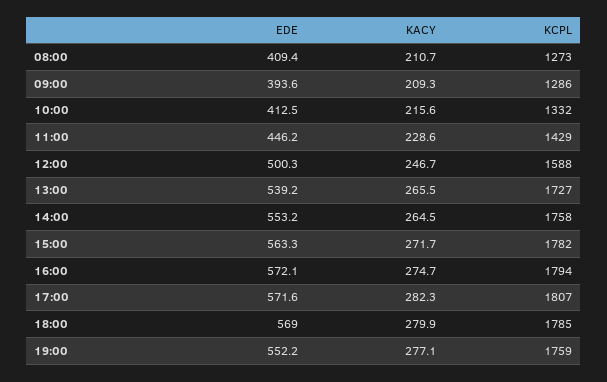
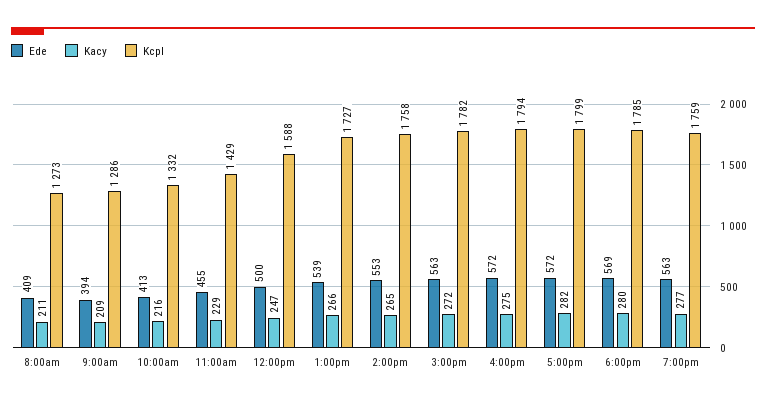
EDE, 11:00: 446.2 -> 455
KCPL, 17:00: 1807 -> 1799
EDE, 19:00: 552.2 -> 563

